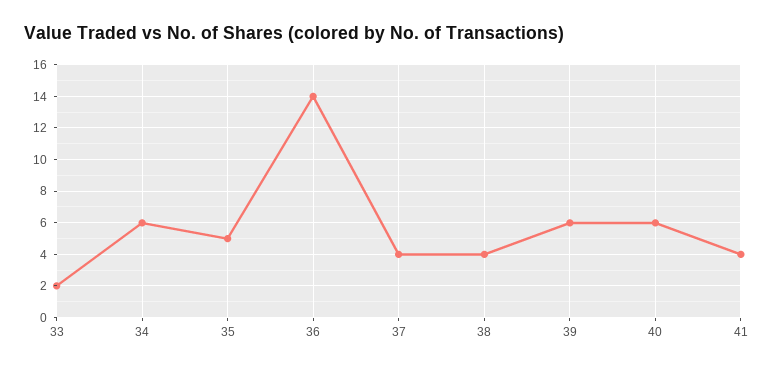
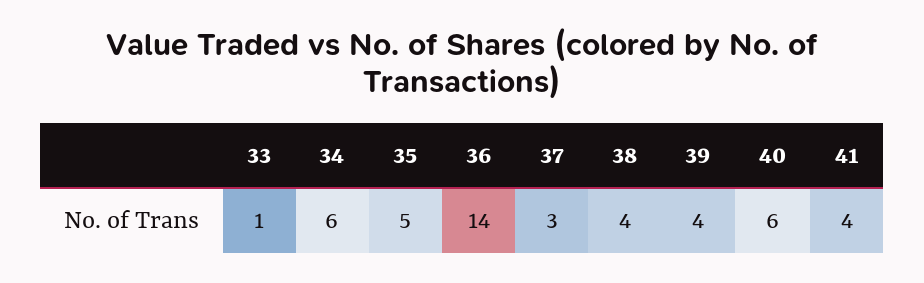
33: 2 -> 1
37: 4 -> 3
39: 6 -> 4

